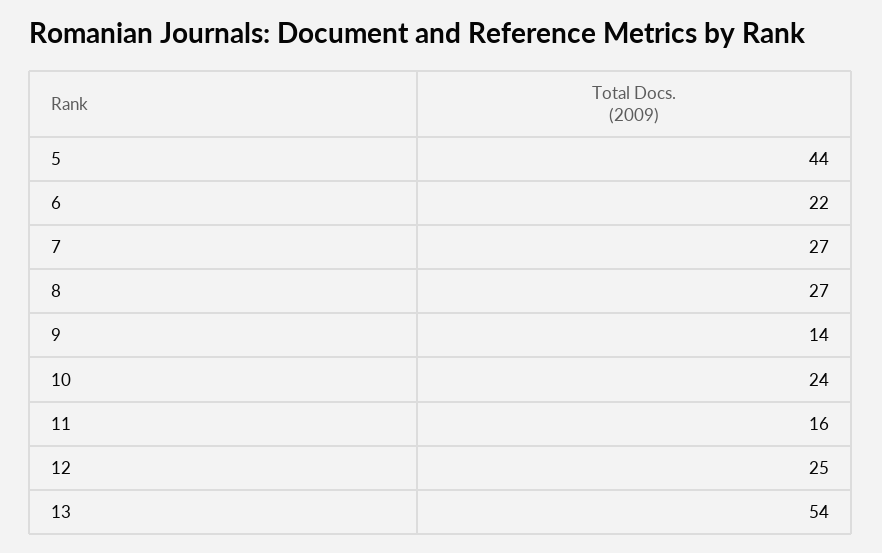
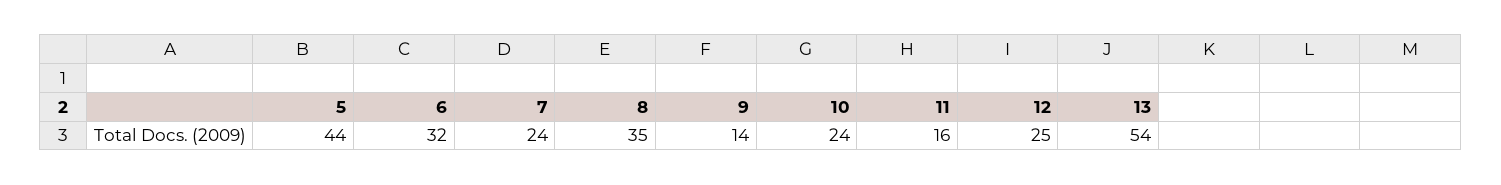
6: 22 -> 32
7: 27 -> 24
8: 27 -> 35

